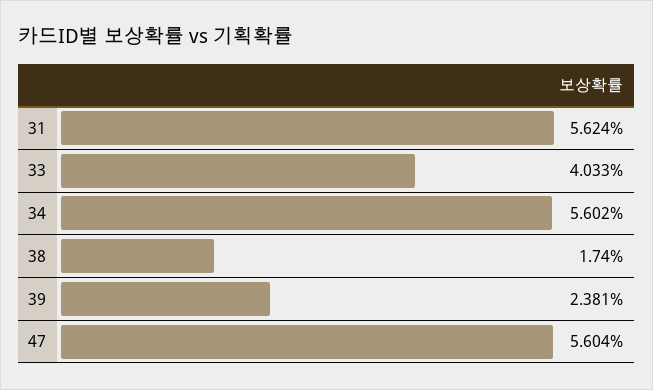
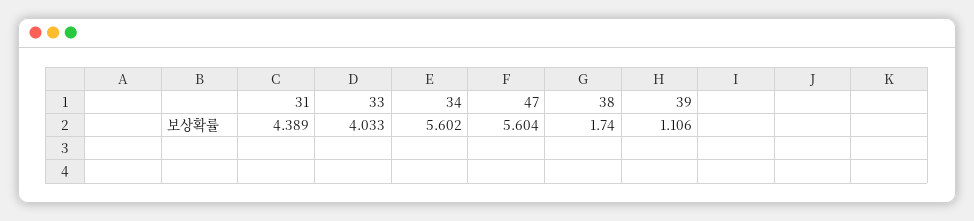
31: 5.624 -> 4.389
39: 2.381 -> 1.106

